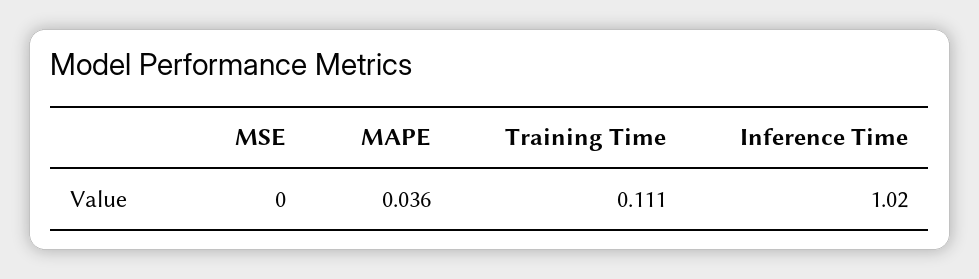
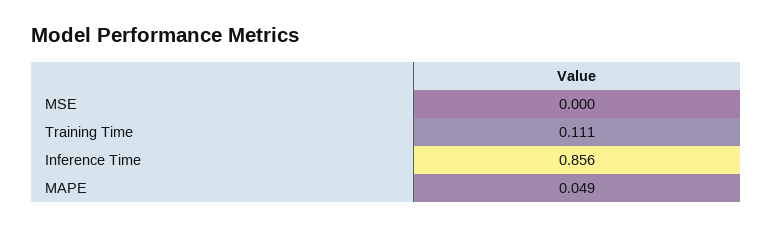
MAPE: 0.036 -> 0.049
Inference Time: 1.02 -> 0.856

